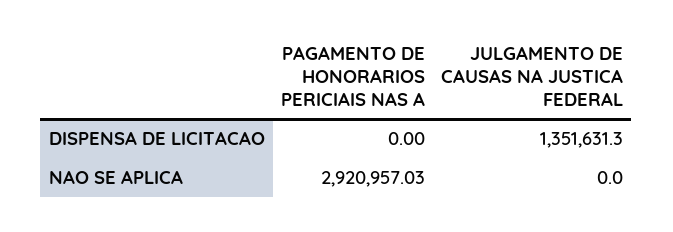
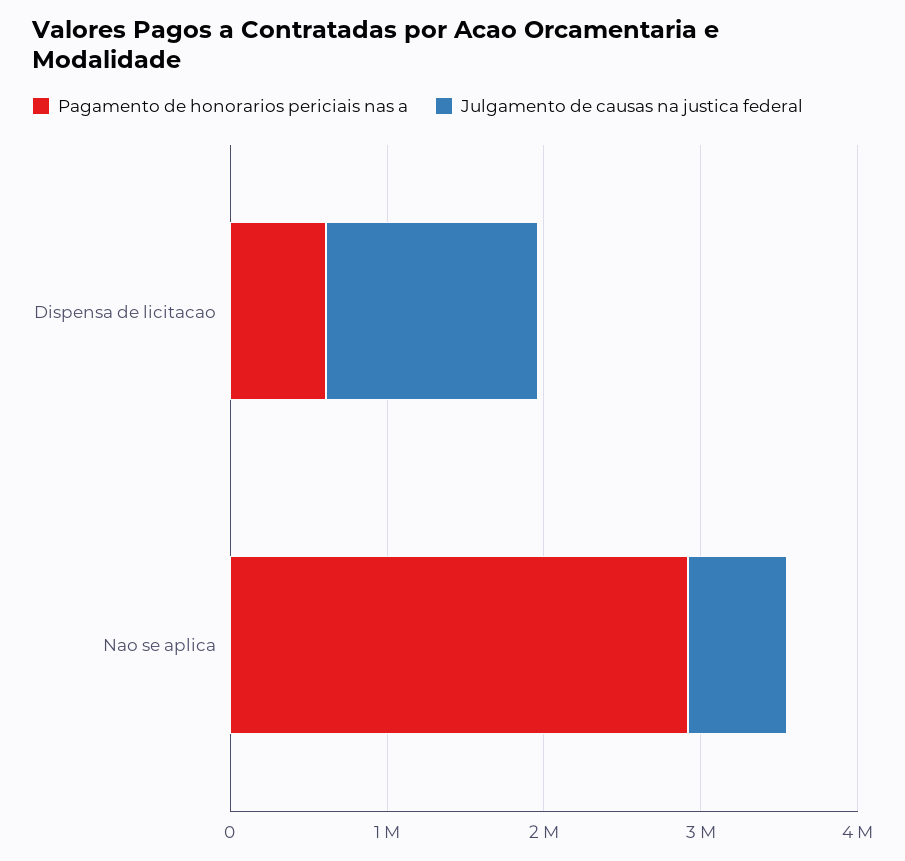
PAGAMENTO DE HONORARIOS PERICIAIS NAS A, DISPENSA DE LICITACAO: 0 -> 600000
JULGAMENTO DE CAUSAS NA JUSTICA FEDERAL, NAO SE APLICA: 0 -> 600000

